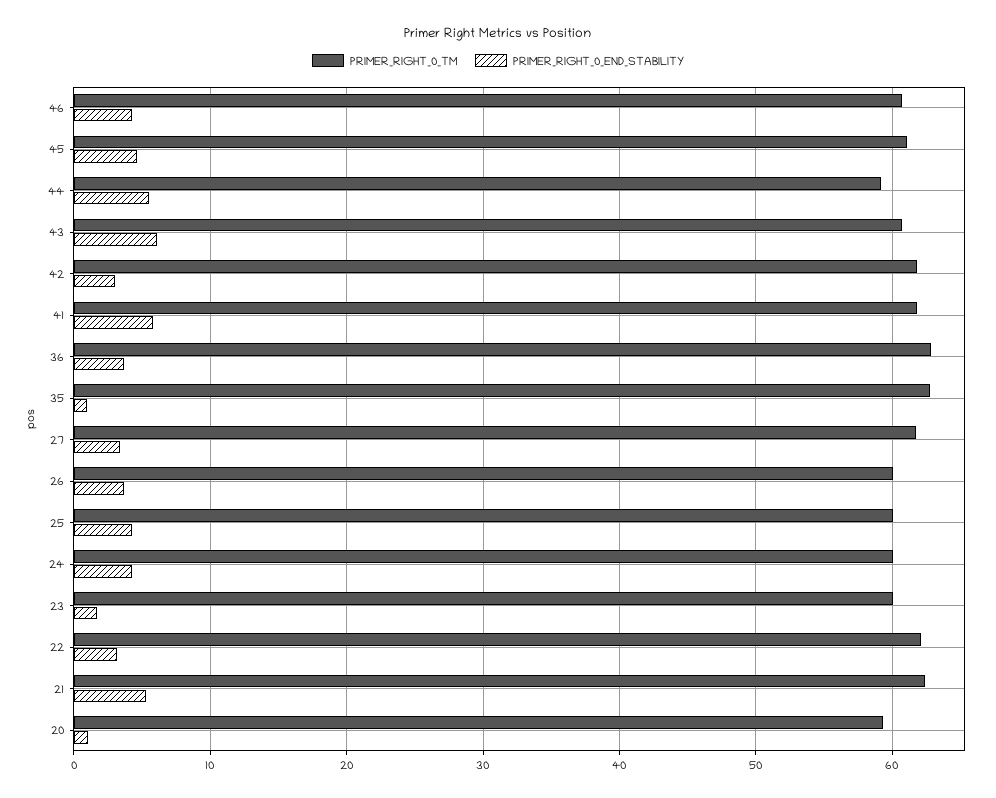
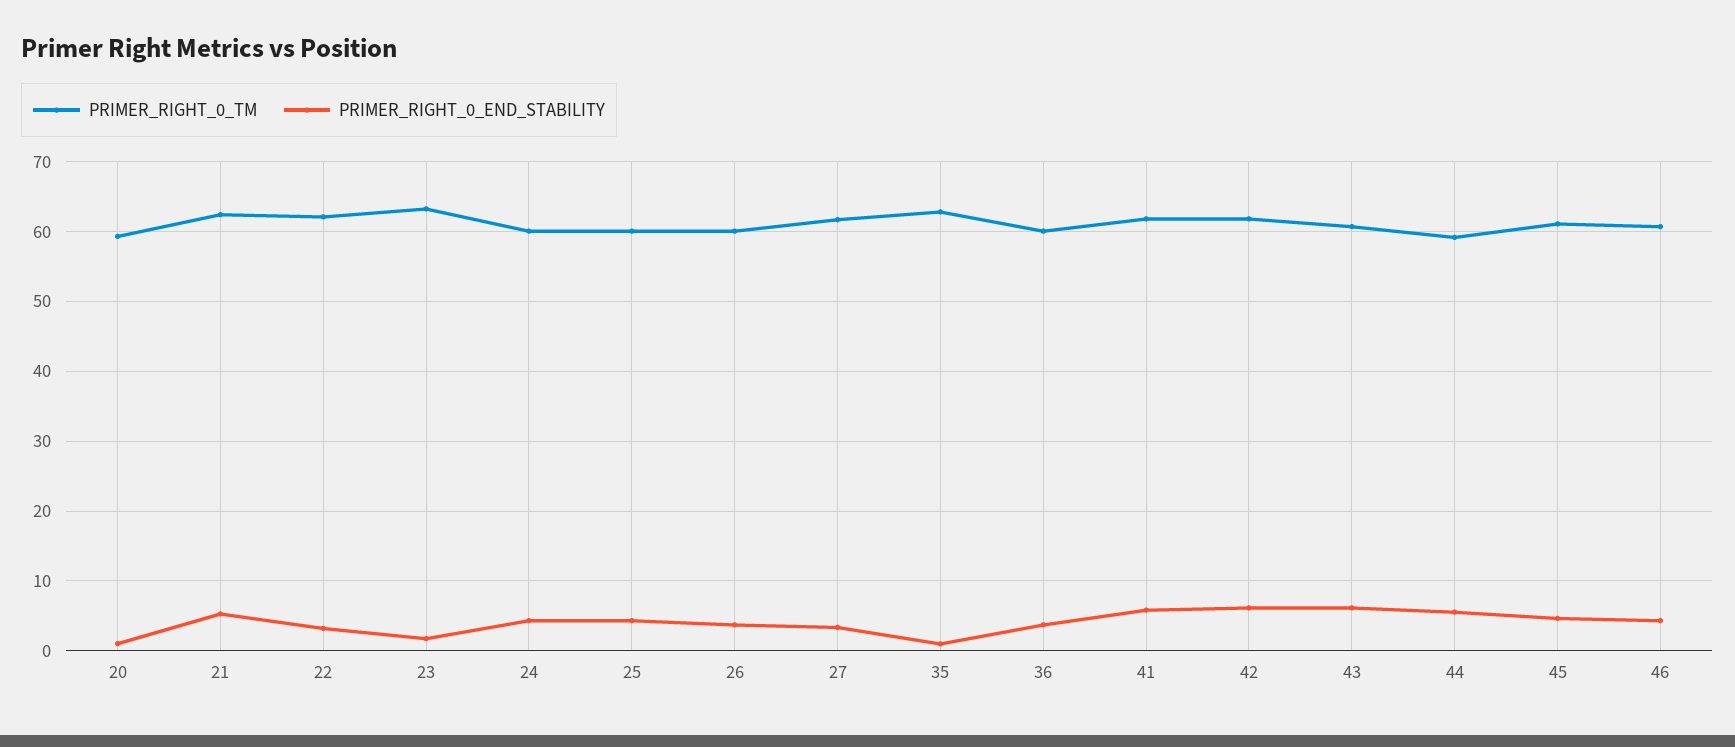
PRIMER_RIGHT_0_END_STABILITY, 42: 3 -> 6
PRIMER_RIGHT_0_TM, 36: 63 -> 60
PRIMER_RIGHT_0_TM, 23: 60 -> 63

